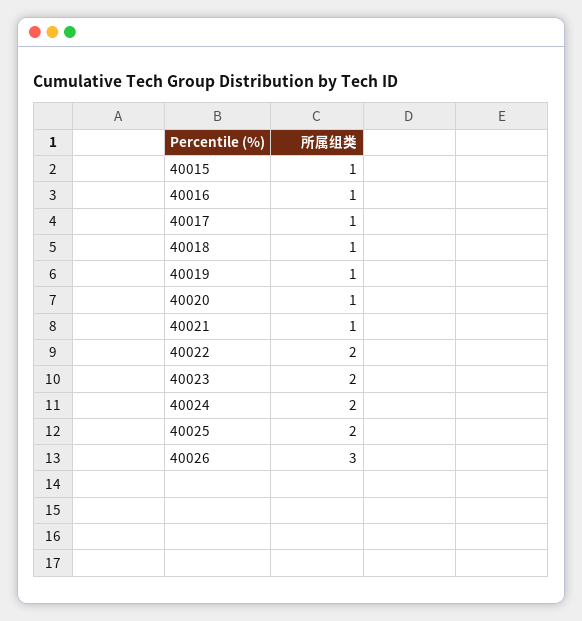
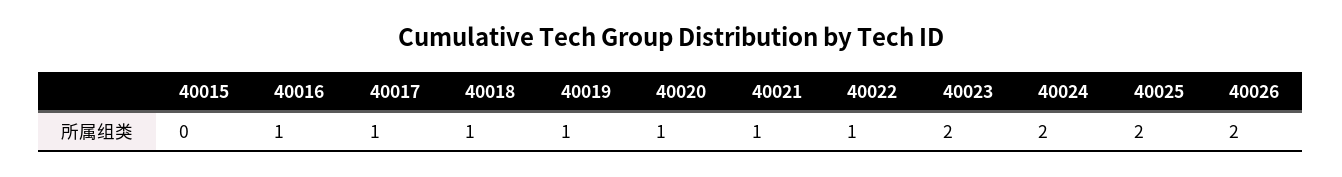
40015: 1 -> 0
40022: 2 -> 1
40026: 3 -> 2

